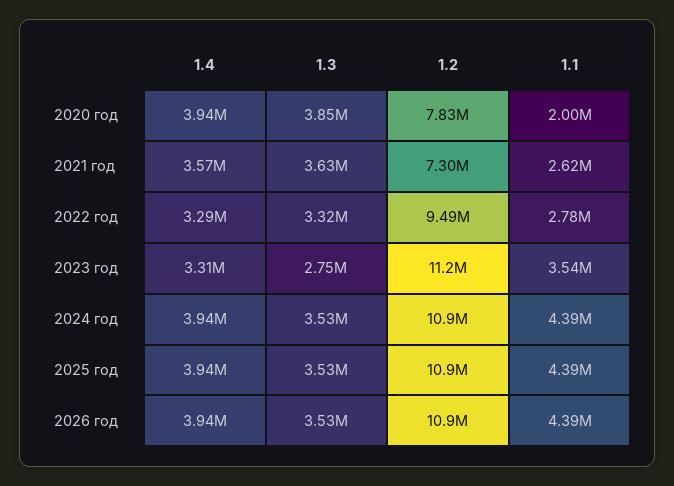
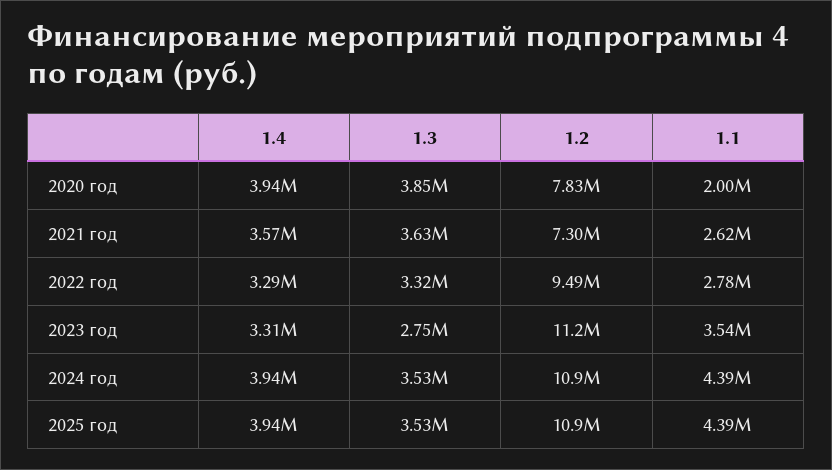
1.4, 2026 год: 3940000 -> none
1.3, 2026 год: 3530000 -> none
1.2, 2026 год: 10900000 -> none
1.1, 2026 год: 4390000 -> none

